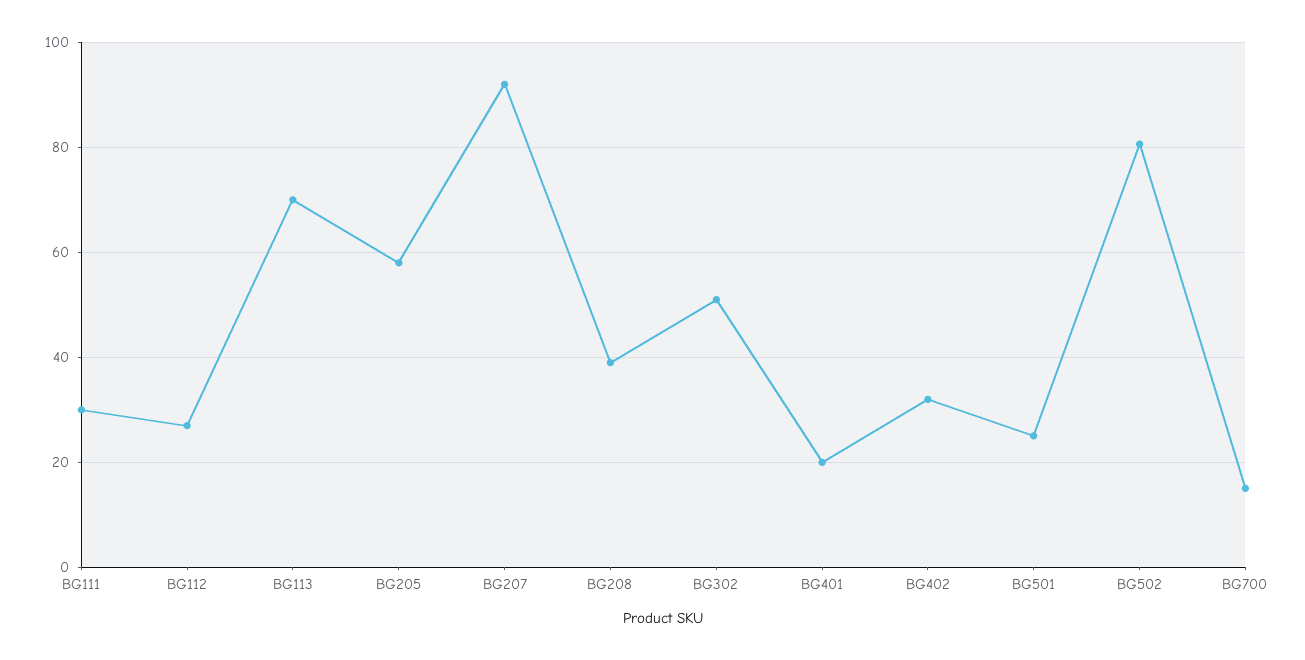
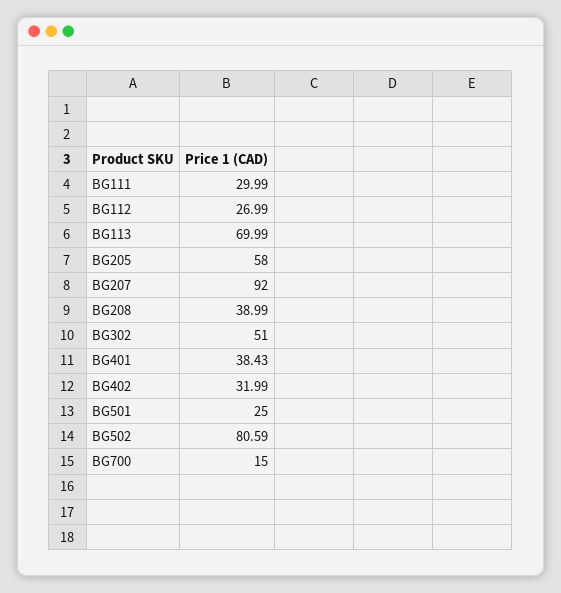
BG401: 20 -> 38.43

